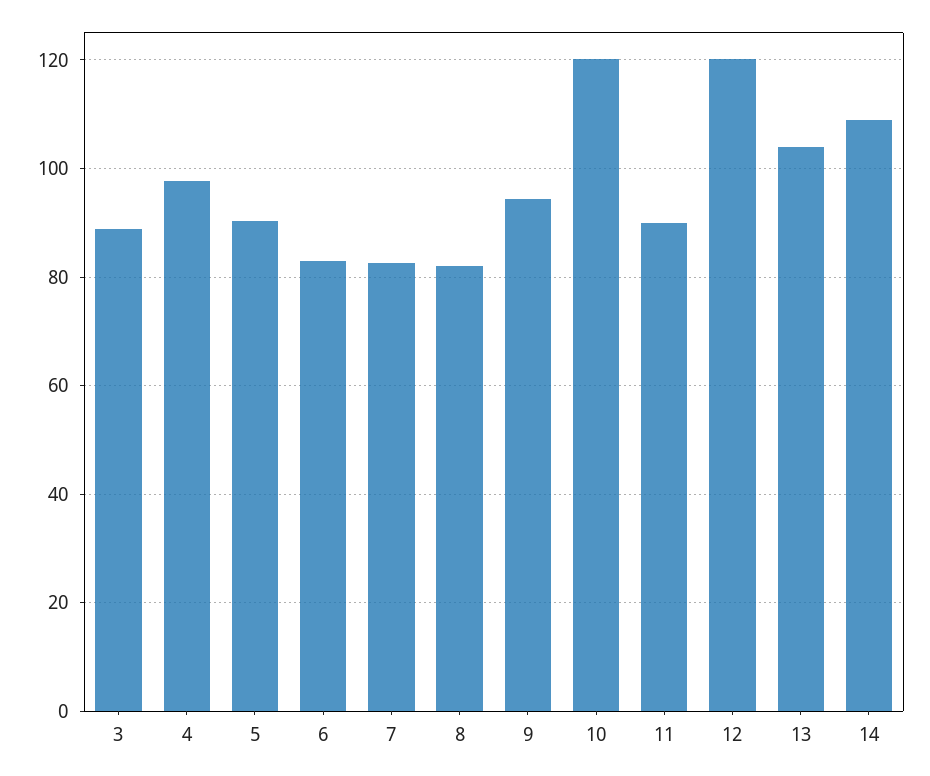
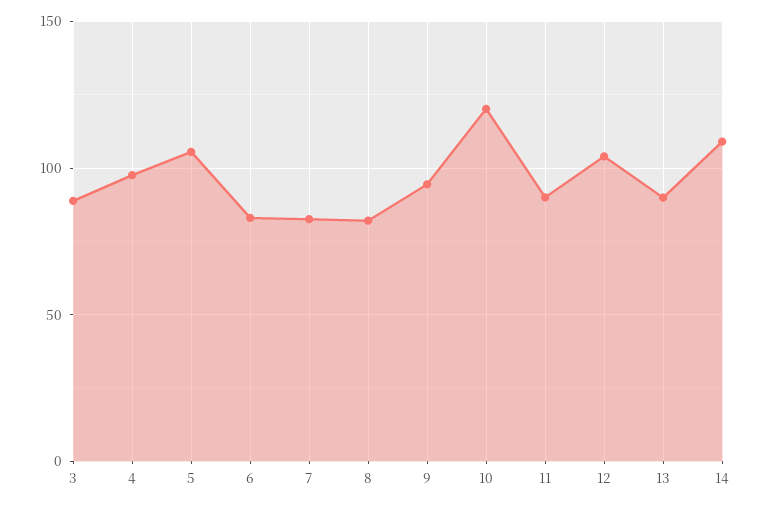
5: 90 -> 105
12: 120 -> 105
13: 104 -> 90

